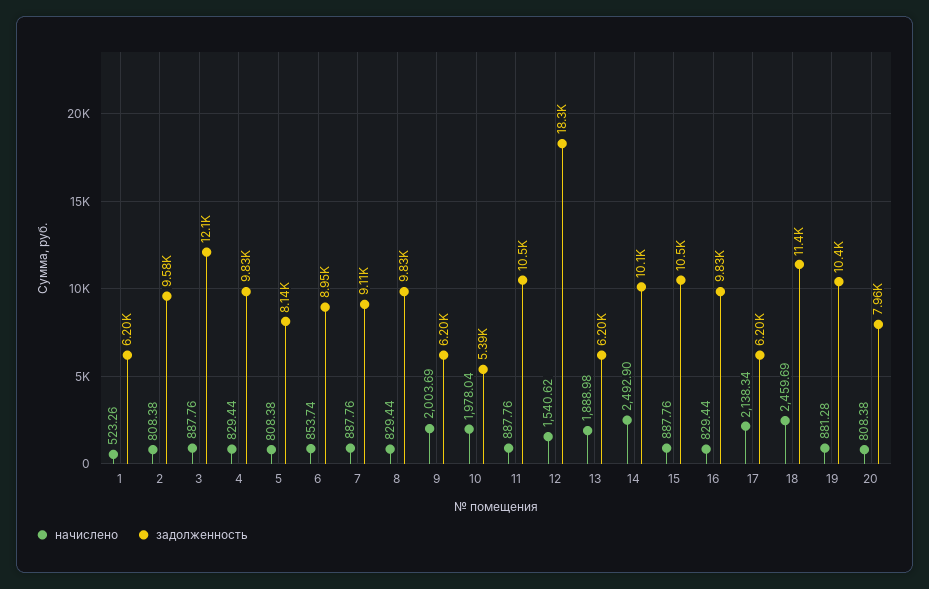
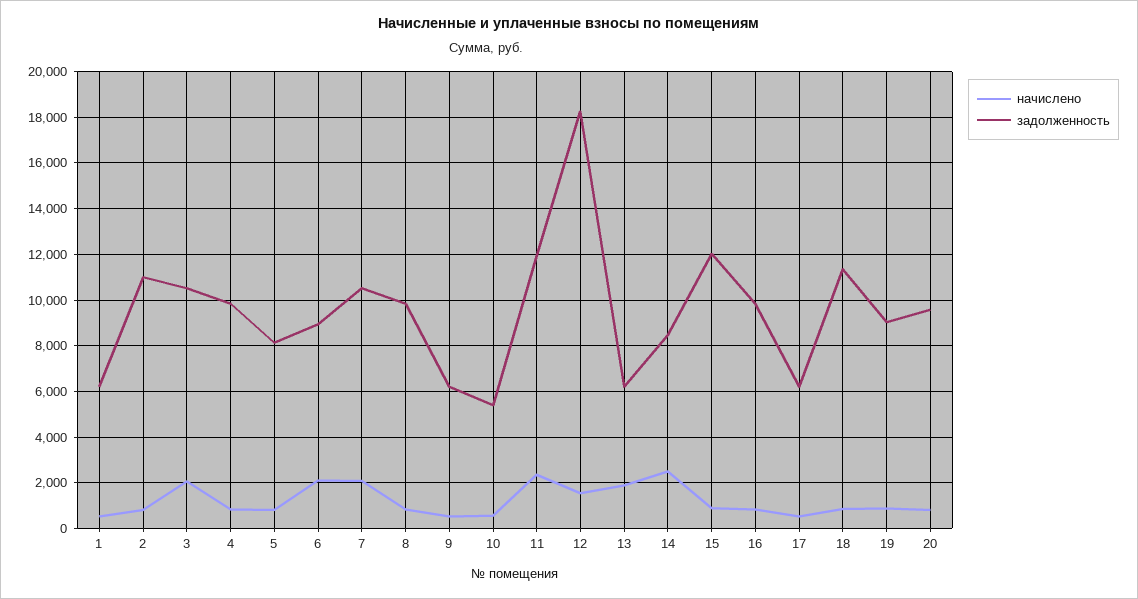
задолженность, 2: 9580 -> 11000
начислено, 3: 887.76 -> 2000
задолженность, 3: 12100 -> 10500
начислено, 6: 853.74 -> 2000
начислено, 7: 887.76 -> 2000
задолженность, 7: 9110 -> 10500
начислено, 9: 2003.69 -> 500
начислено, 10: 1978.04 -> 500
начислено, 11: 887.76 -> 2500
задолженность, 11: 10500 -> 12000
задолженность, 14: 10100 -> 8500
задолженность, 15: 10500 -> 12000
начислено, 17: 2138.34 -> 500
начислено, 18: 2459.69 -> 1000
задолженность, 19: 10400 -> 9000
задолженность, 20: 7960 -> 9500

